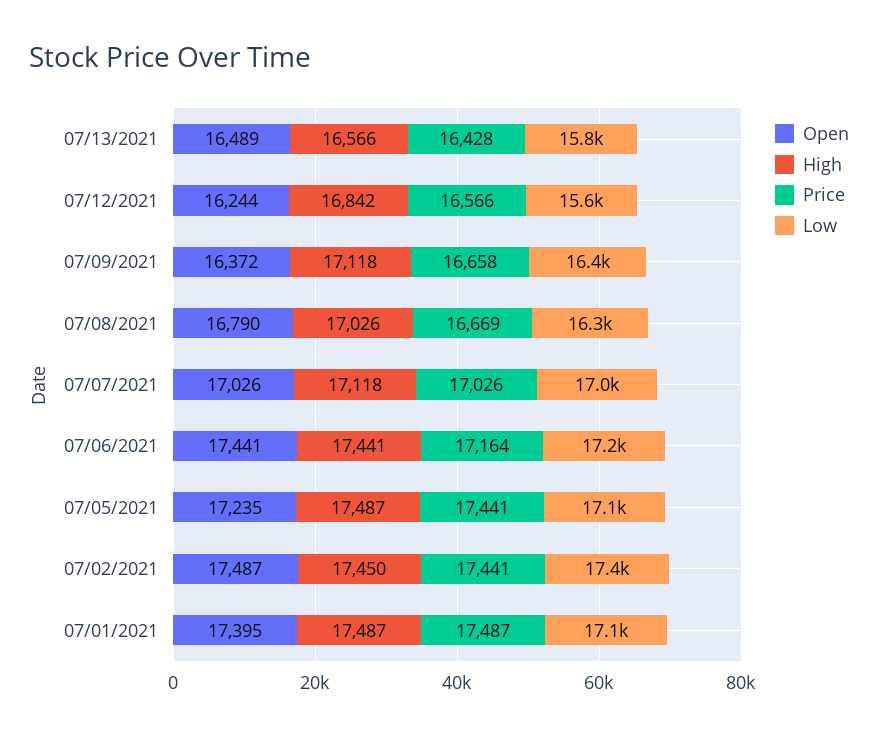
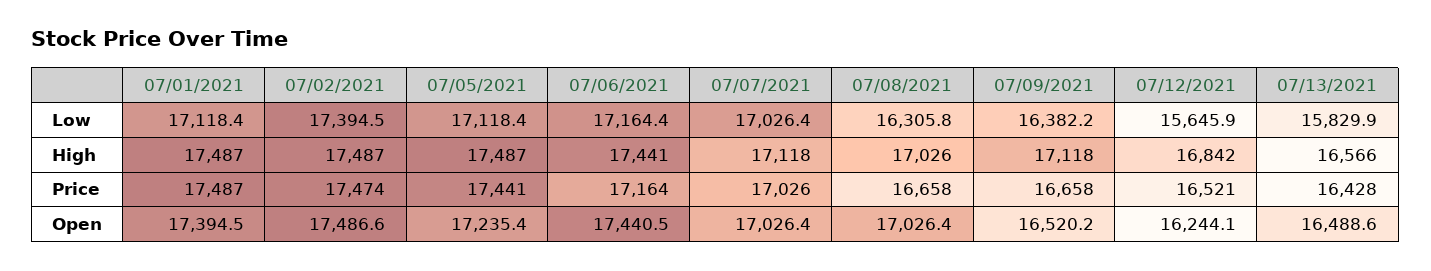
Price, 07/12/2021: 16566 -> 16521
Open, 07/09/2021: 16372 -> 16520.2
Open, 07/08/2021: 16790 -> 17026.4
Price, 07/08/2021: 16669 -> 16658
High, 07/02/2021: 17450 -> 17487
Price, 07/02/2021: 17441 -> 17474

